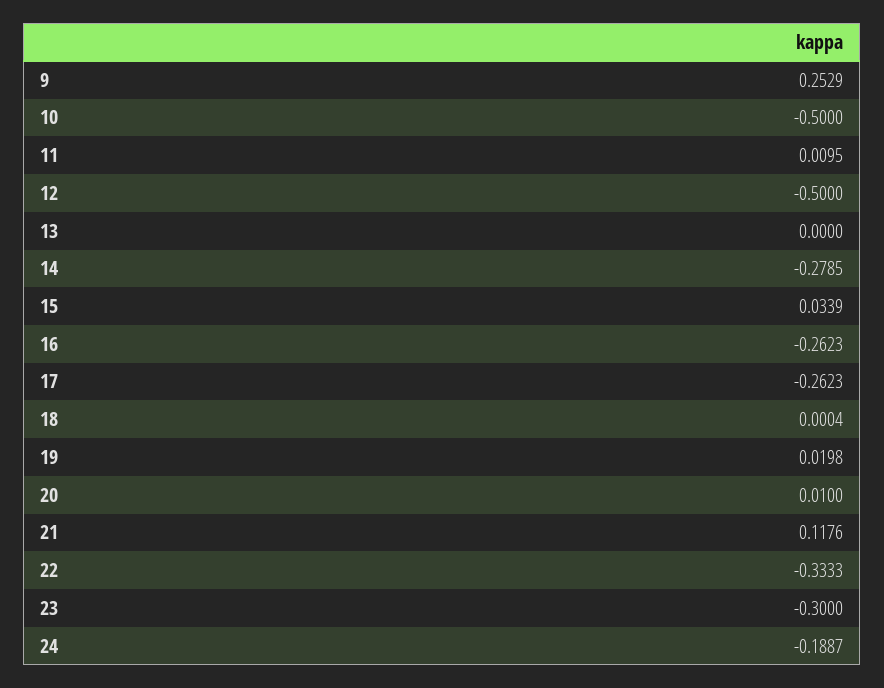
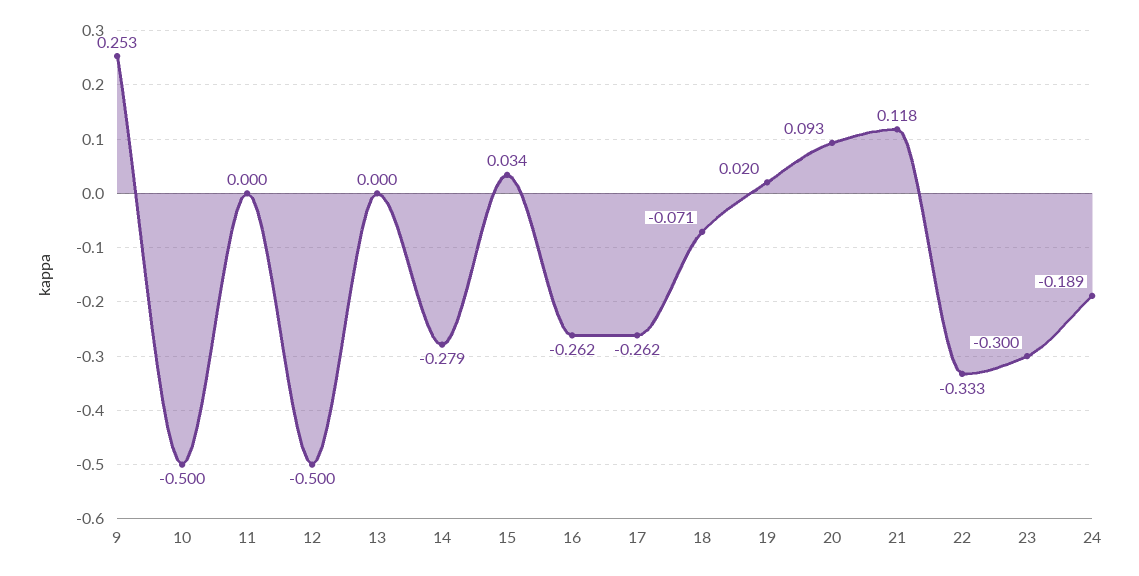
11: 0.0095 -> 0
18: 0.0004 -> -0.071
20: 0.01 -> 0.093

